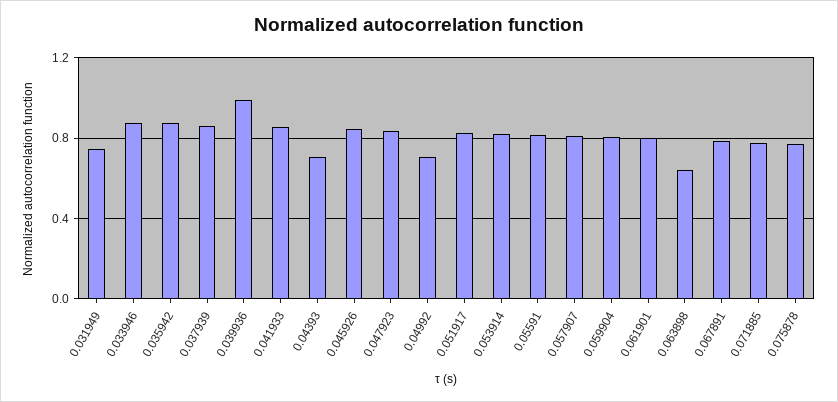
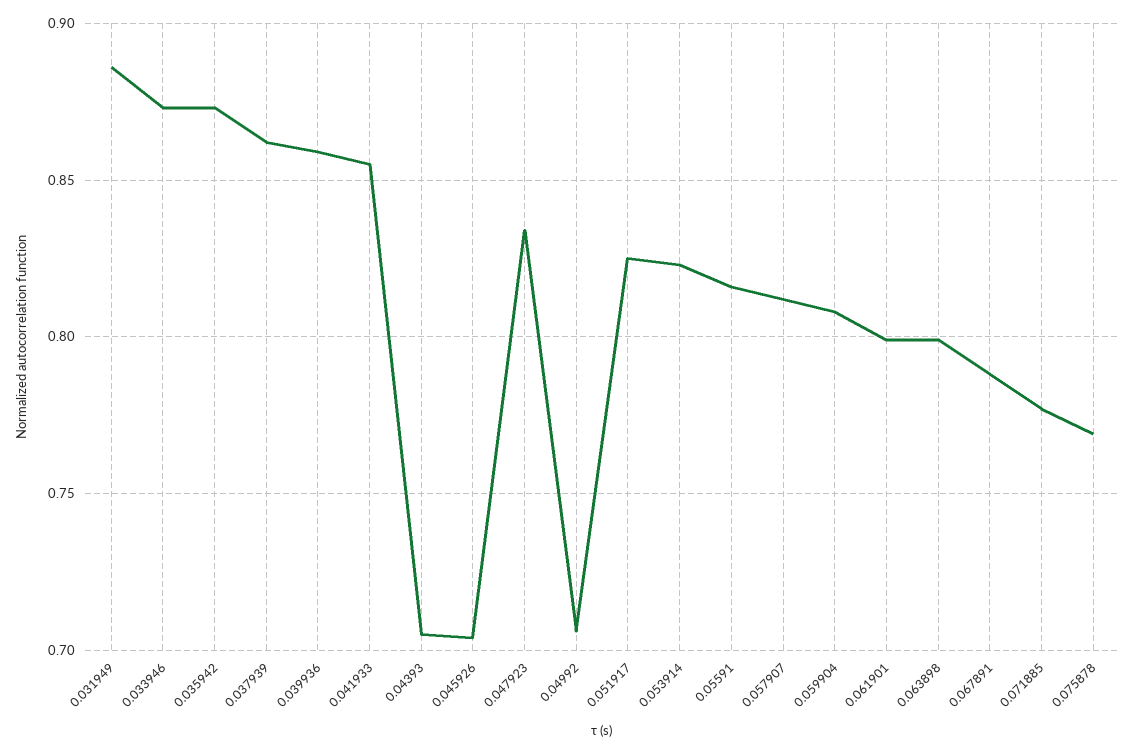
0.031949: 0.75 -> 0.885
0.039936: 1 -> 0.86
0.045926: 0.85 -> 0.705
0.063898: 0.65 -> 0.8

